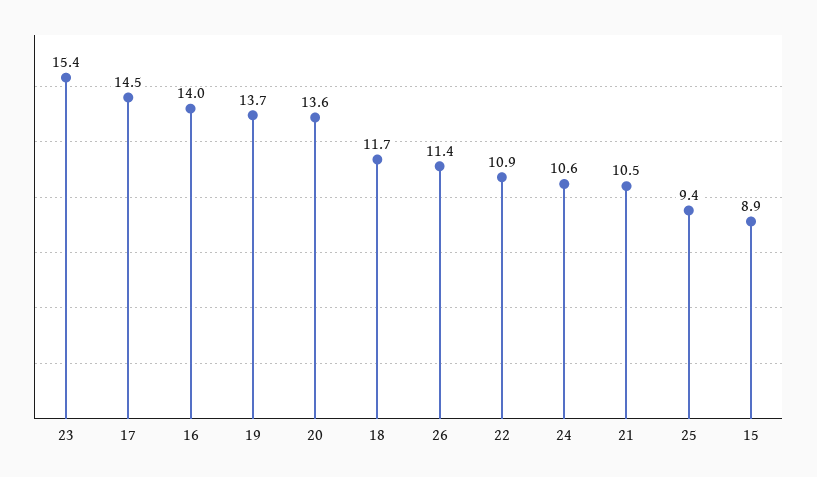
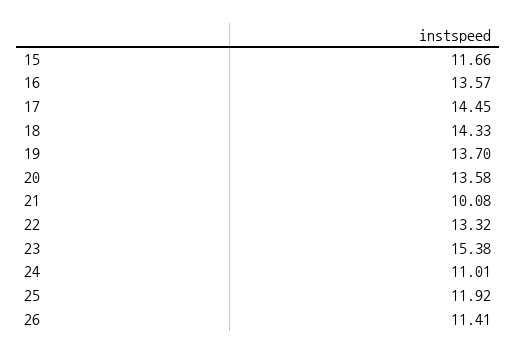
16: 14 -> 13.57
18: 11.7 -> 14.33
22: 10.9 -> 13.32
24: 10.6 -> 11.01
21: 10.5 -> 10.08
25: 9.4 -> 11.92
15: 8.9 -> 11.66

